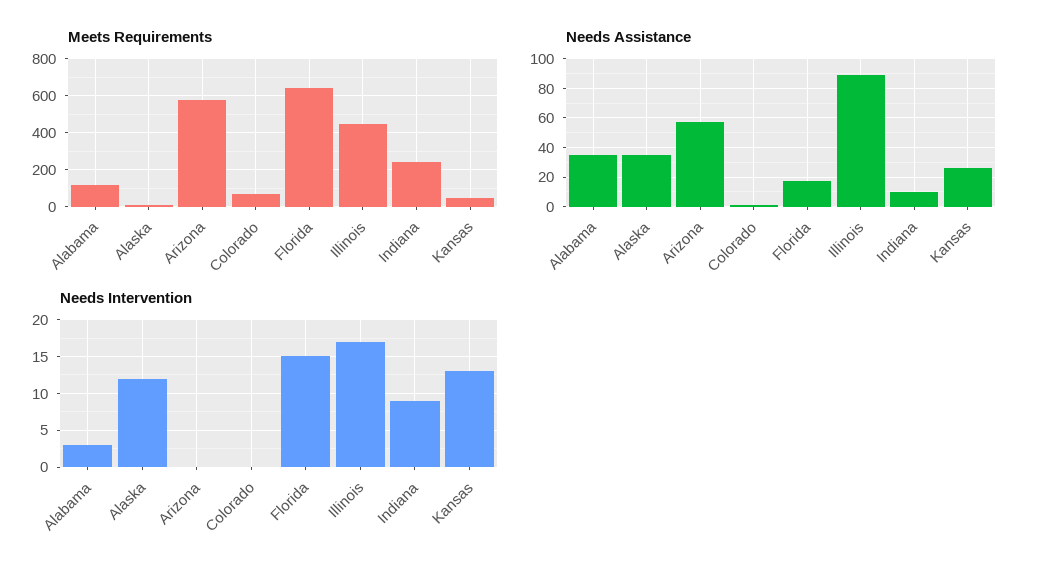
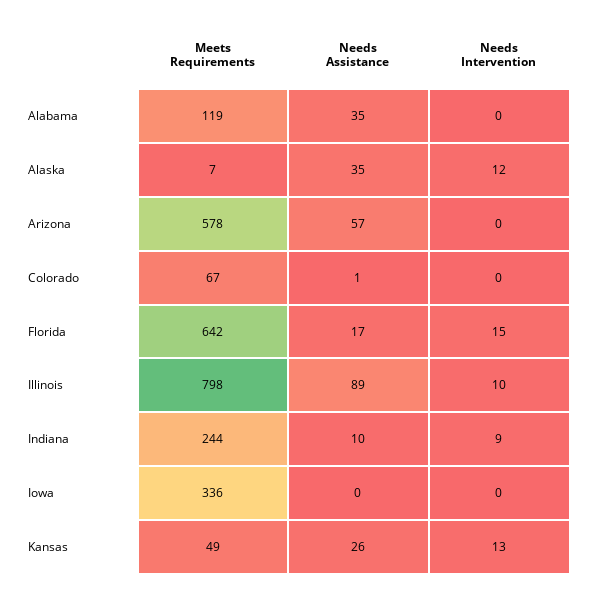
Meets Requirements, Illinois: 450 -> 798
Needs Intervention, Alabama: 3 -> 0
Needs Intervention, Illinois: 17 -> 10
Meets Requirements, Iowa: none -> 336
Needs Assistance, Iowa: none -> 0
Needs Intervention, Iowa: none -> 0

